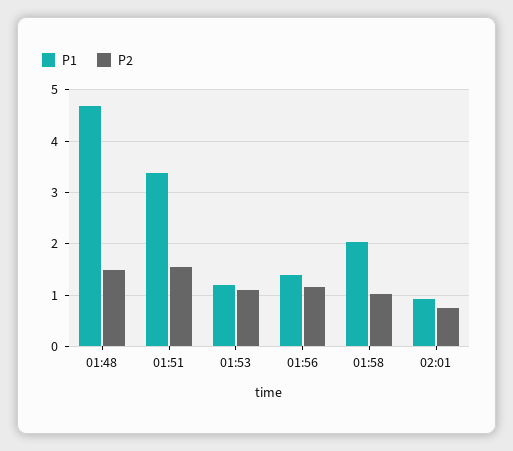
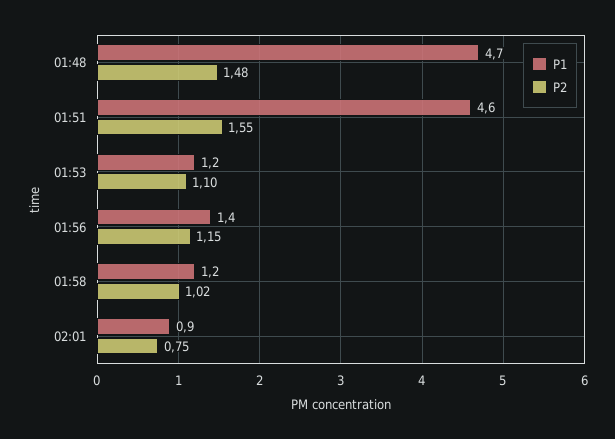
P1, 01:51: 3.4 -> 4.6
P1, 01:58: 2 -> 1.2

